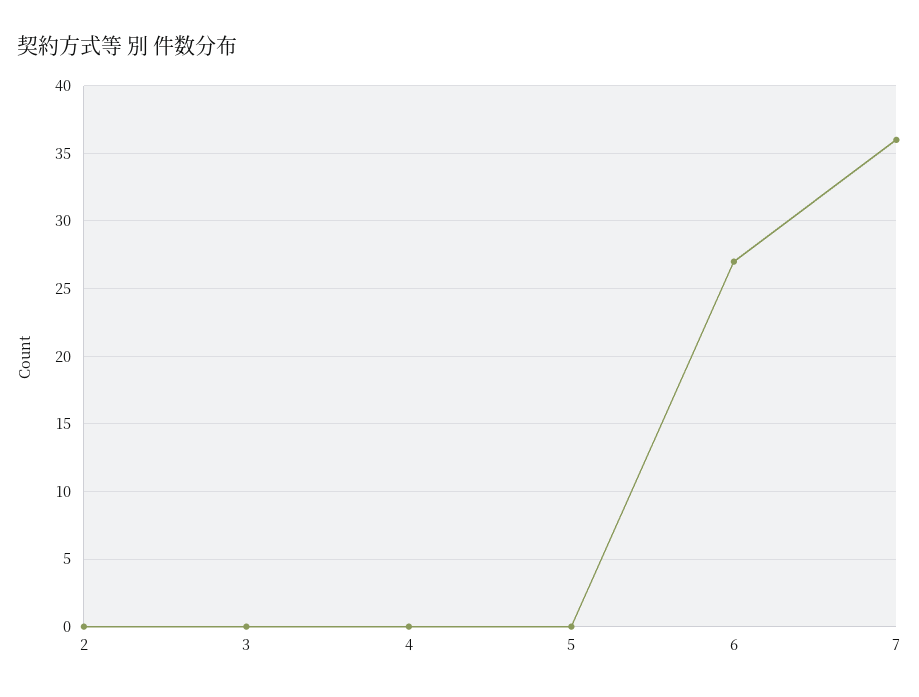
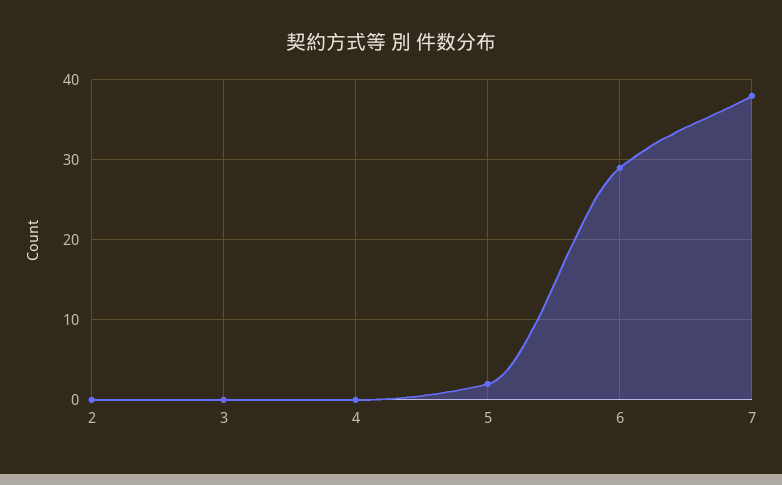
5: 0 -> 2
6: 27 -> 29
7: 36 -> 38

